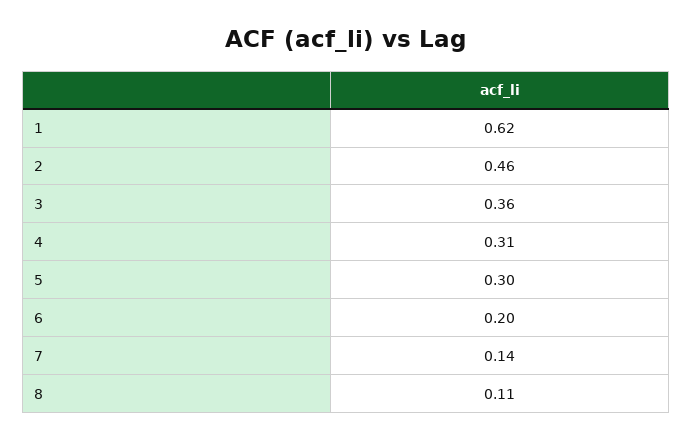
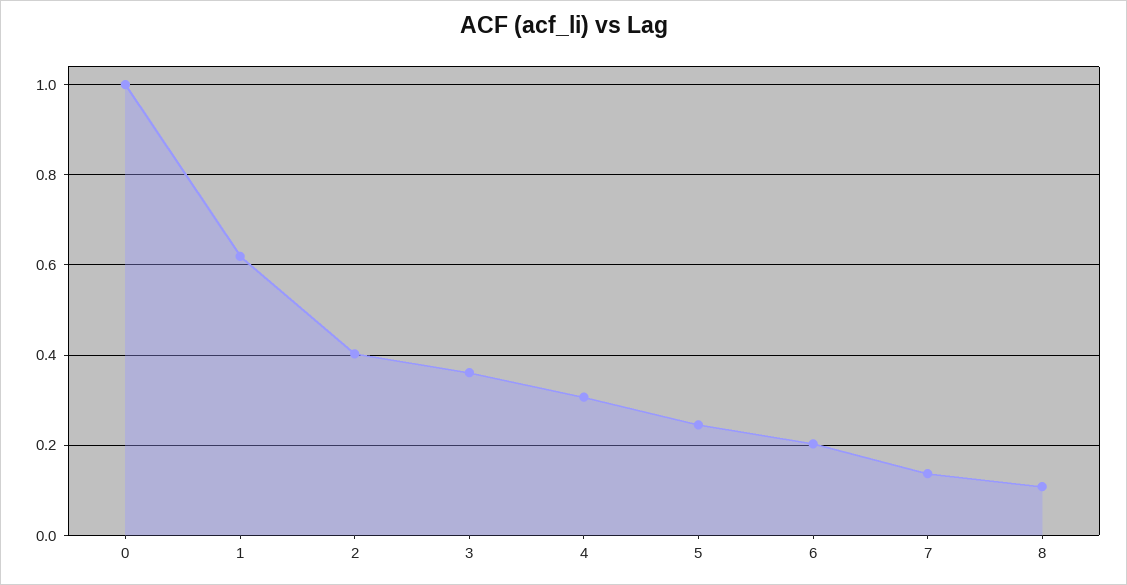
2: 0.46 -> 0.4
5: 0.3 -> 0.24
0: none -> 1

